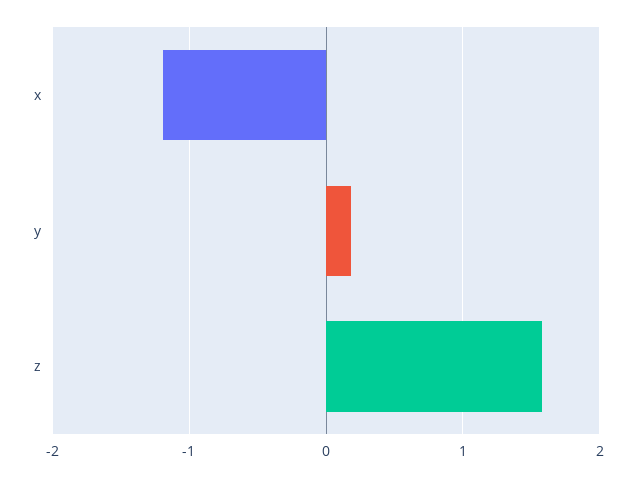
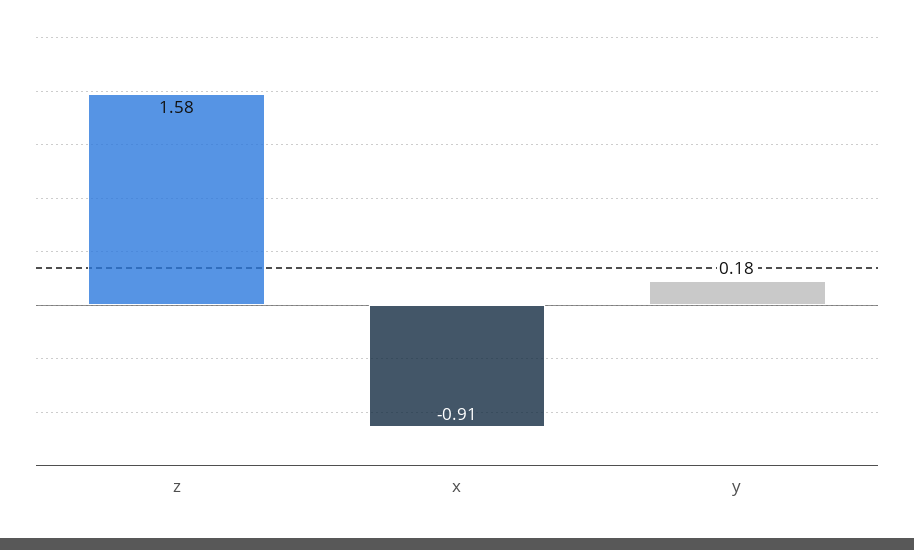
x: -1.2 -> -0.91

